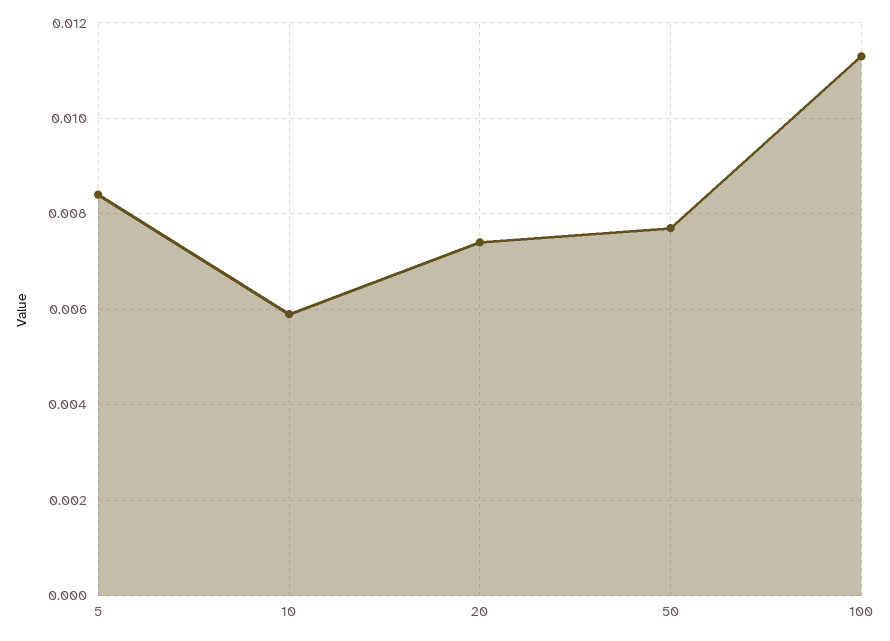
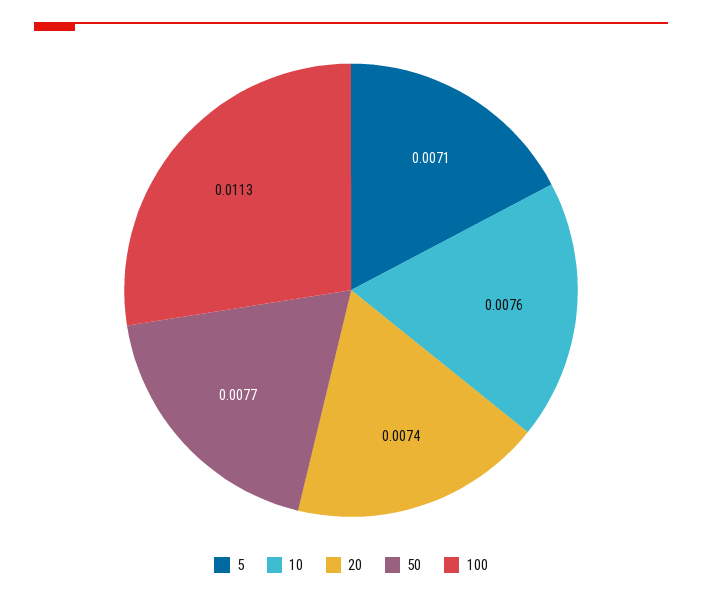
5: 0.0085 -> 0.0071
10: 0.006 -> 0.0076

